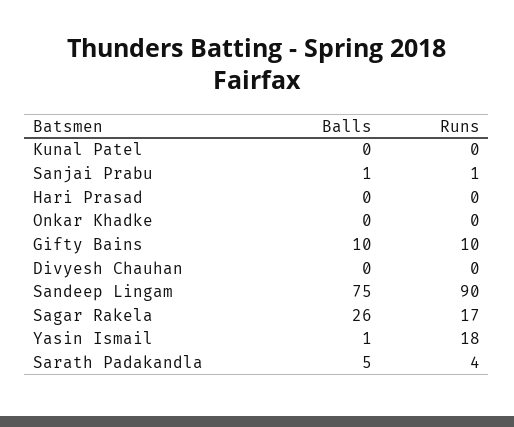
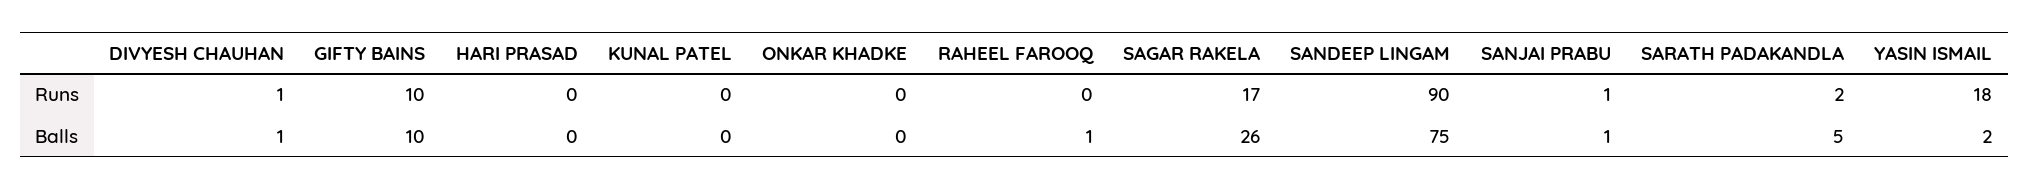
Balls, Divyesh Chauhan: 0 -> 1
Runs, Divyesh Chauhan: 0 -> 1
Balls, Yasin Ismail: 1 -> 2
Runs, Sarath Padakandla: 4 -> 2
Runs, RAHEEL FAROOQ: none -> 0
Balls, RAHEEL FAROOQ: none -> 1

